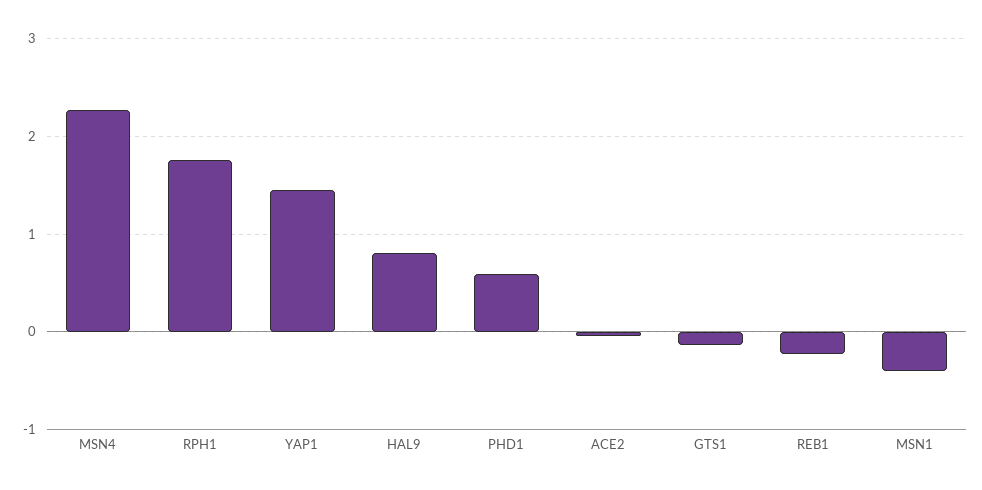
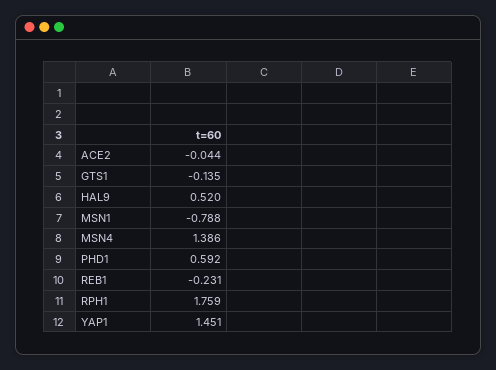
MSN4: 2.3 -> 1.386
HAL9: 0.8 -> 0.52
MSN1: -0.4 -> -0.788

